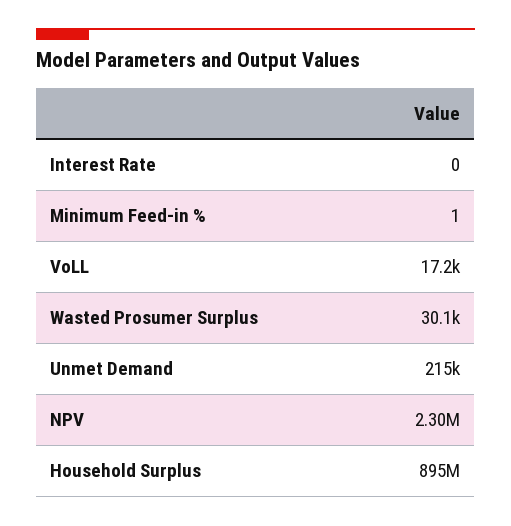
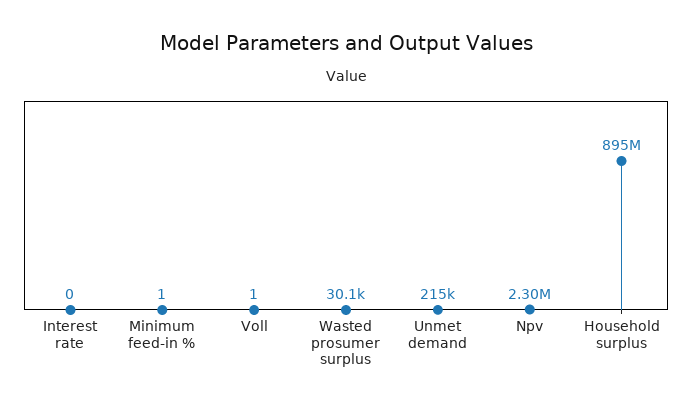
VoLL: 17200 -> 1

